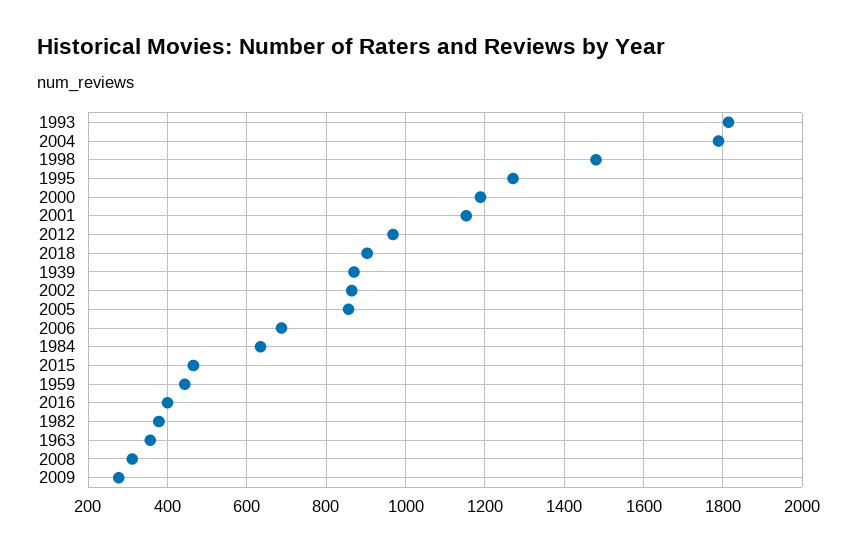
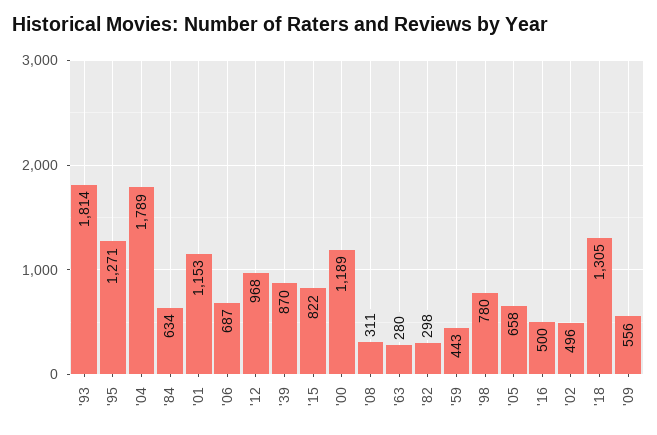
1998: 1480 -> 780
2018: 900 -> 1305
2002: 860 -> 496
2005: 860 -> 658
2015: 460 -> 822
2016: 400 -> 500
1982: 380 -> 298
1963: 360 -> 280
2009: 280 -> 556

